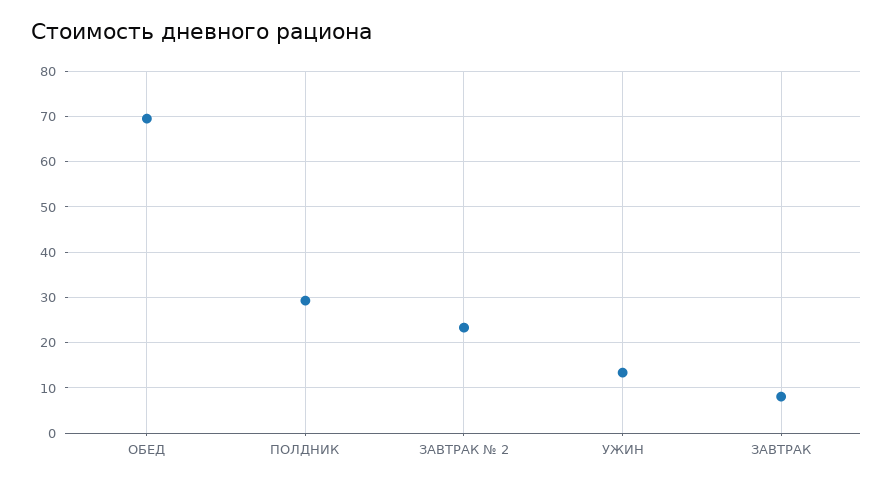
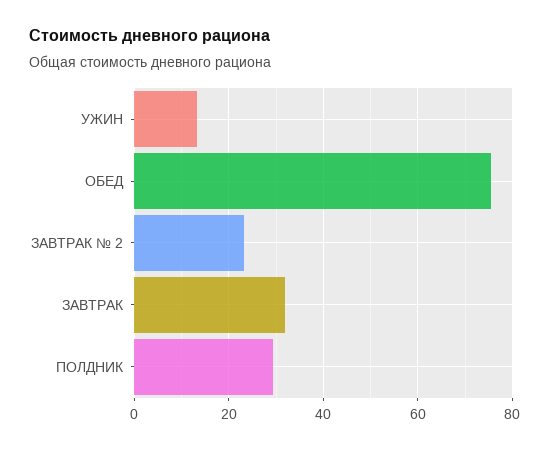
ОБЕД: 70 -> 76
ЗАВТРАК: 8 -> 32

